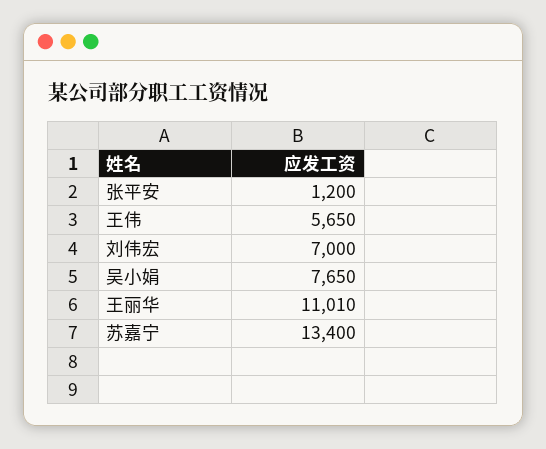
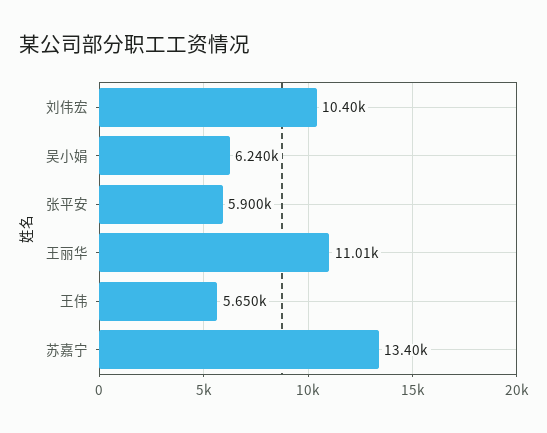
张平安: 1200 -> 5900
刘伟宏: 7000 -> 10400
吴小娟: 7650 -> 6240

